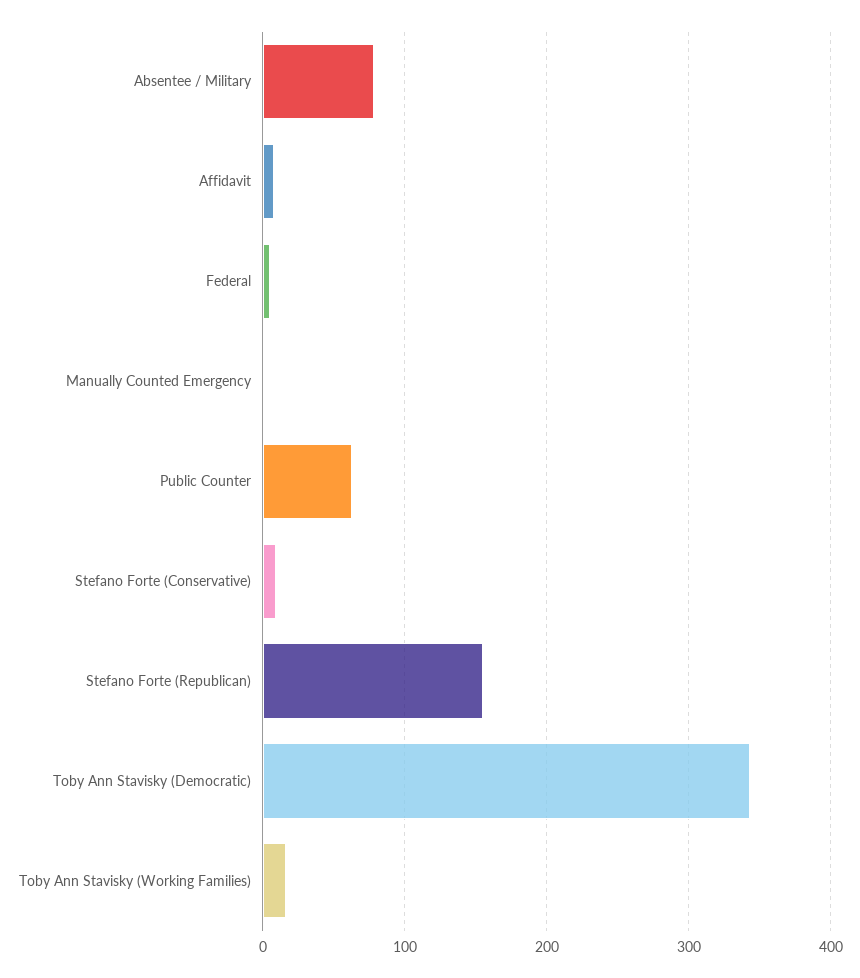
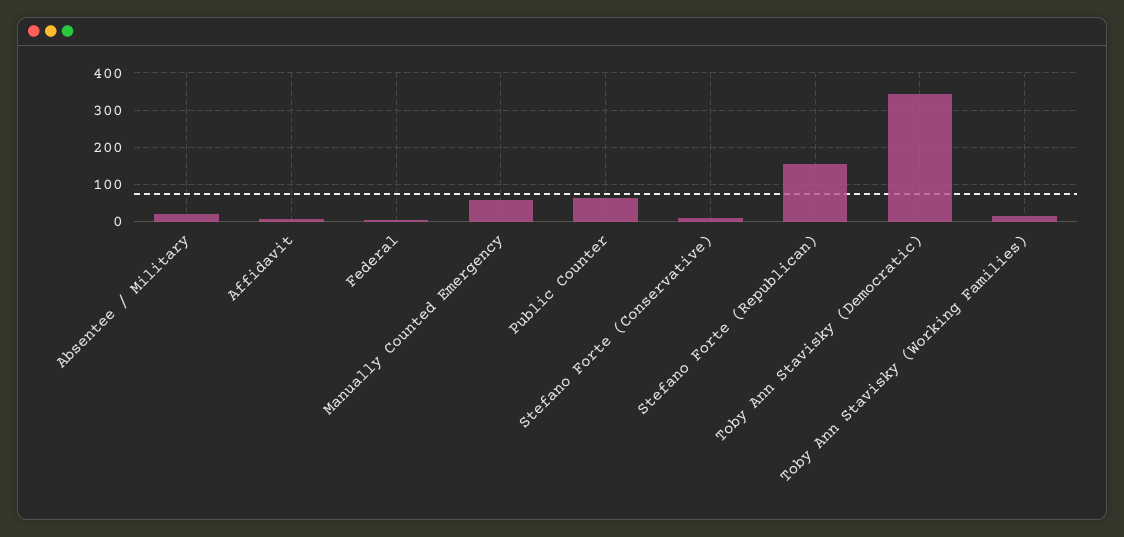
Absentee / Military: 80 -> 20
Manually Counted Emergency: 0 -> 60

